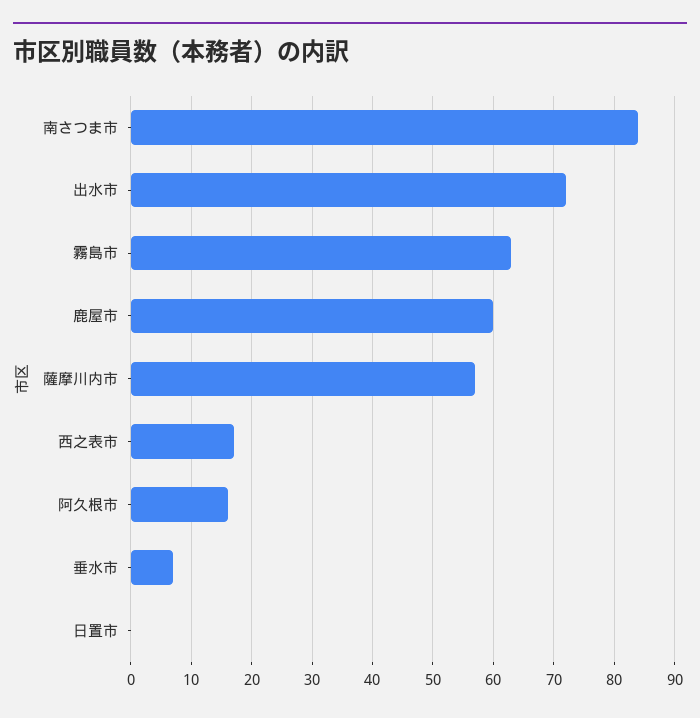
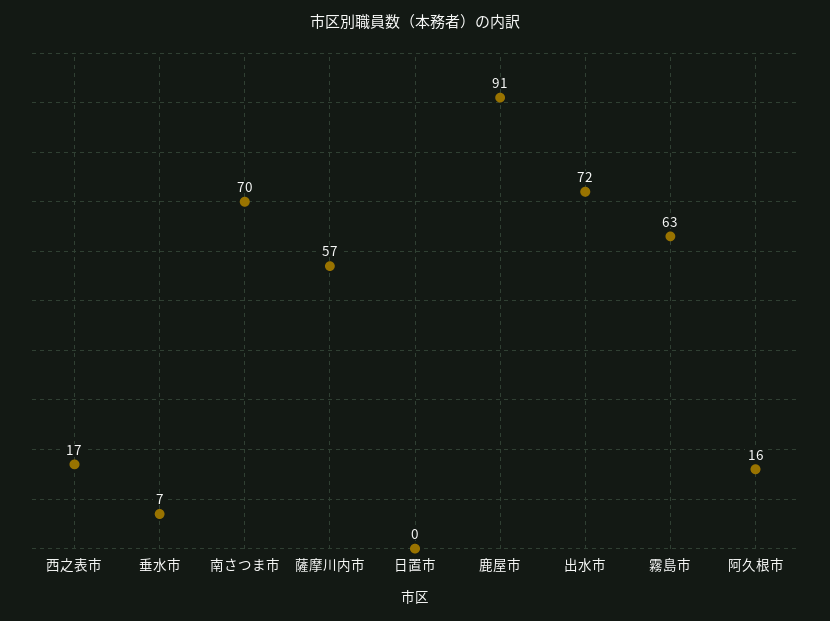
南さつま市: 84 -> 70
鹿屋市: 60 -> 91

